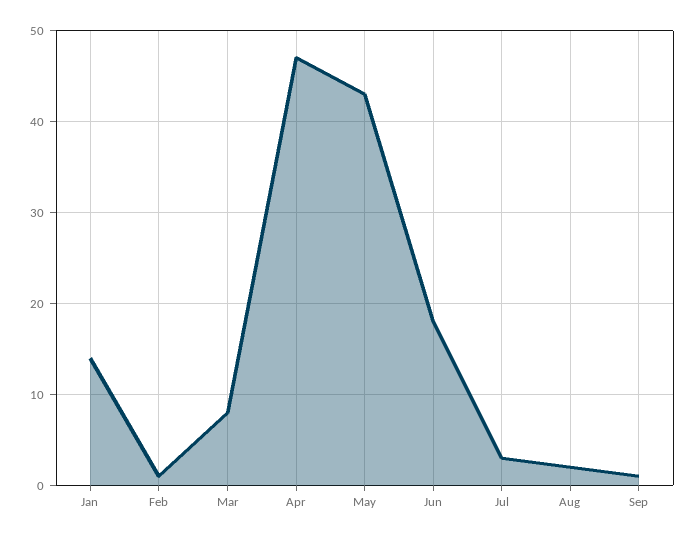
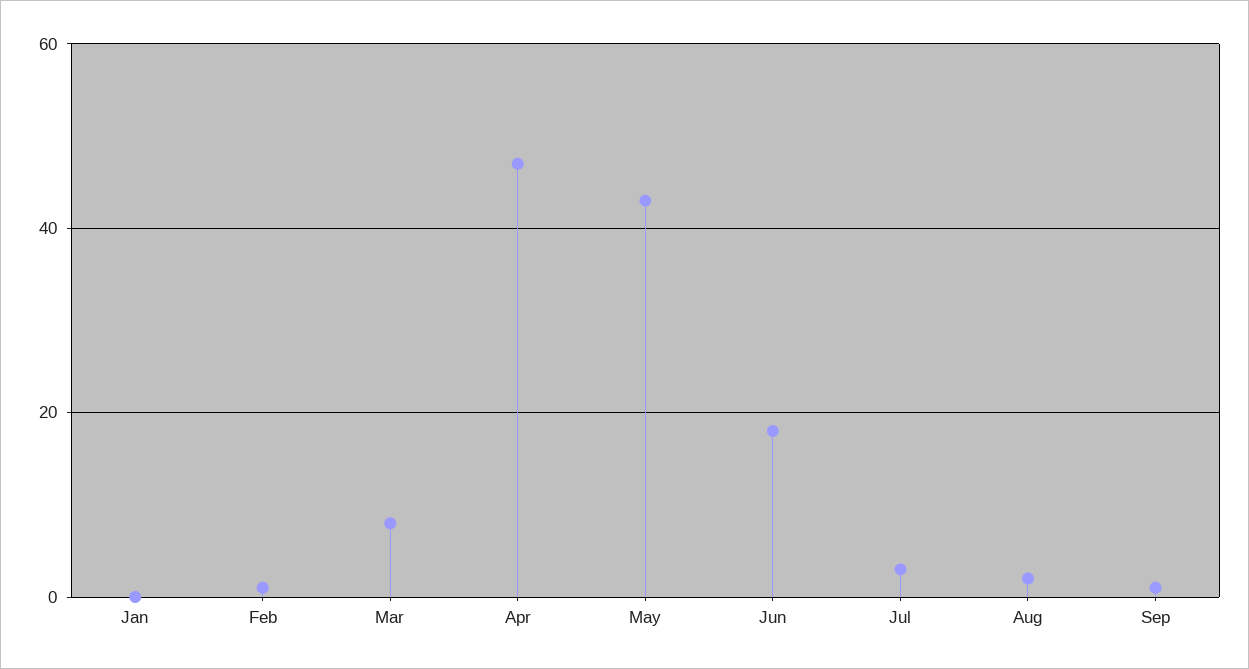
Jan: 14 -> 0

